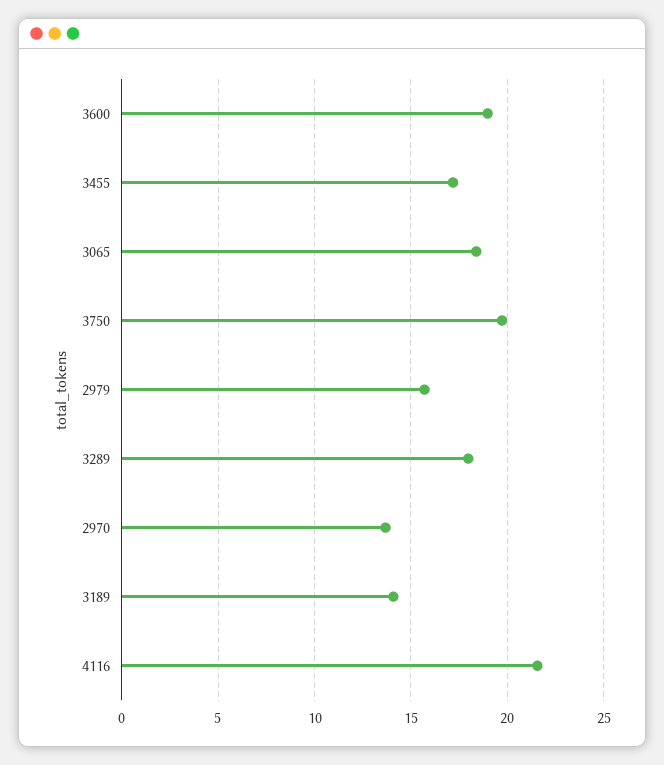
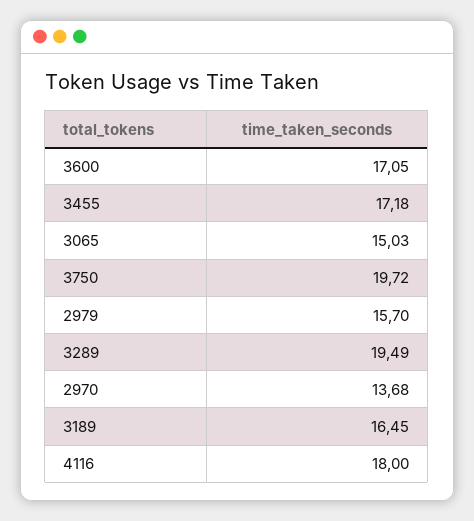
3600: 19 -> 17.05
3065: 18.5 -> 15.03
3289: 18 -> 19.49
3189: 14 -> 16.45
4116: 21.5 -> 18

